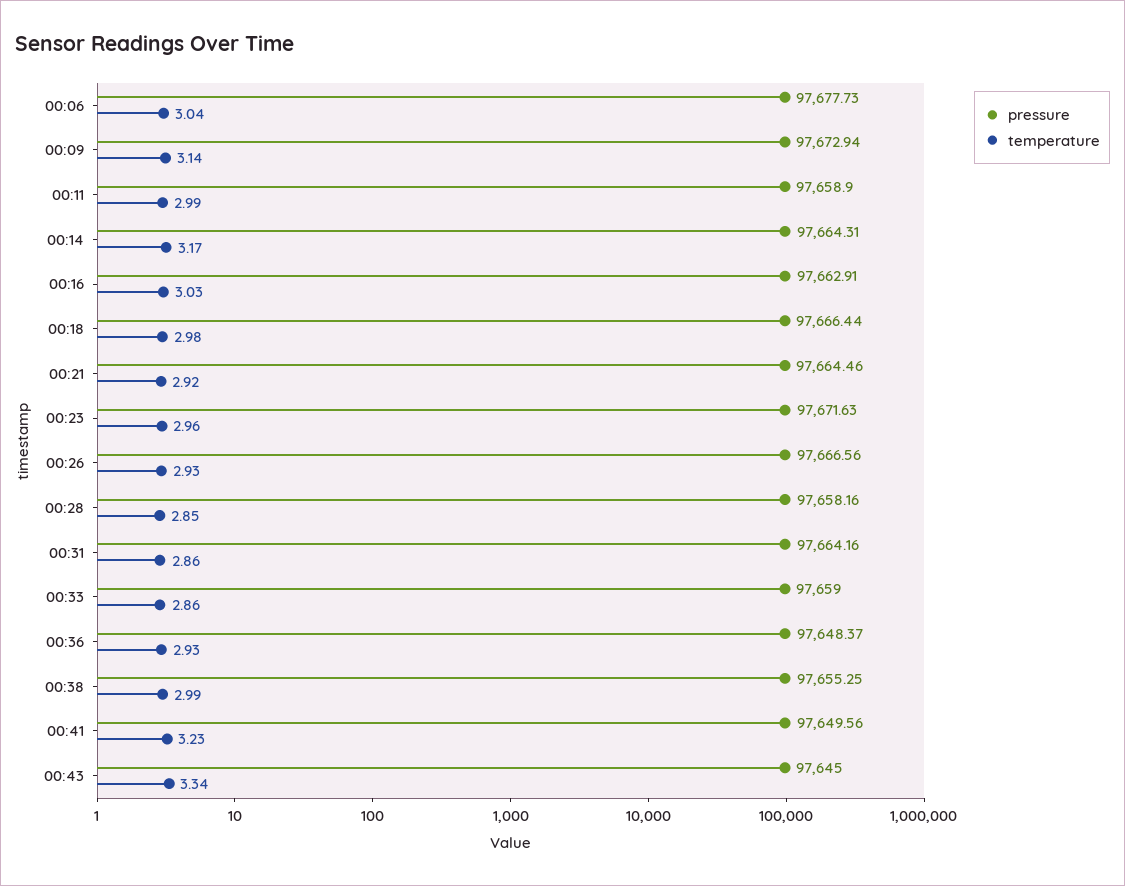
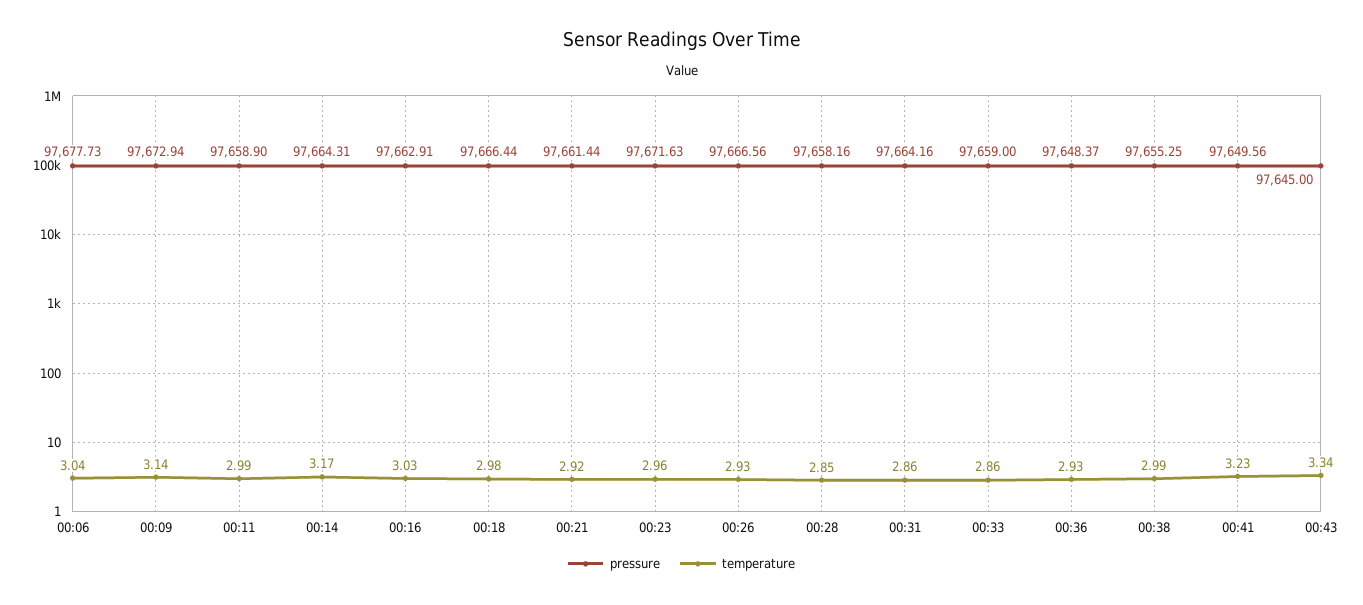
pressure, 00:21: 97664.46 -> 97661.44

